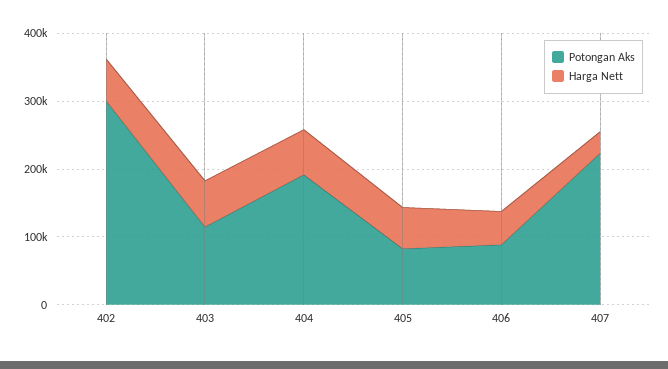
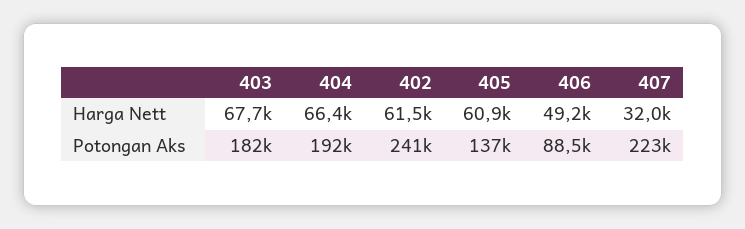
Potongan Aks, 402: 300000 -> 241000
Potongan Aks, 403: 120000 -> 182000
Potongan Aks, 405: 80000 -> 137000

